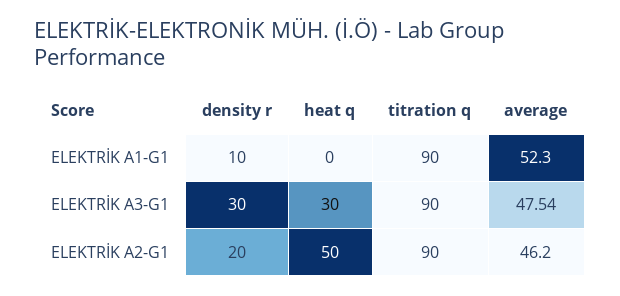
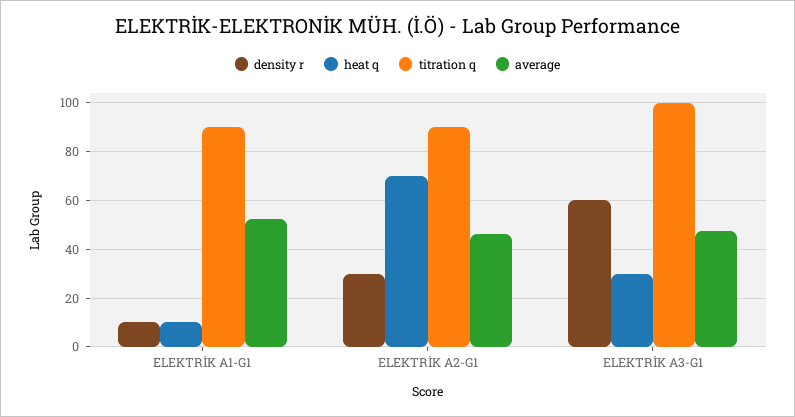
heat q, ELEKTRİK A1-G1: 0 -> 10
density r, ELEKTRİK A3-G1: 30 -> 60
titration q, ELEKTRİK A3-G1: 90 -> 100
density r, ELEKTRİK A2-G1: 20 -> 30
heat q, ELEKTRİK A2-G1: 50 -> 70

